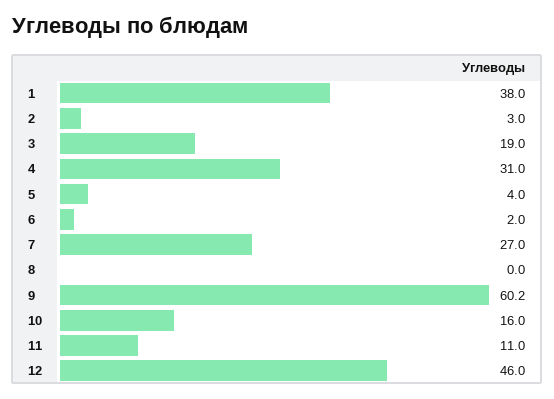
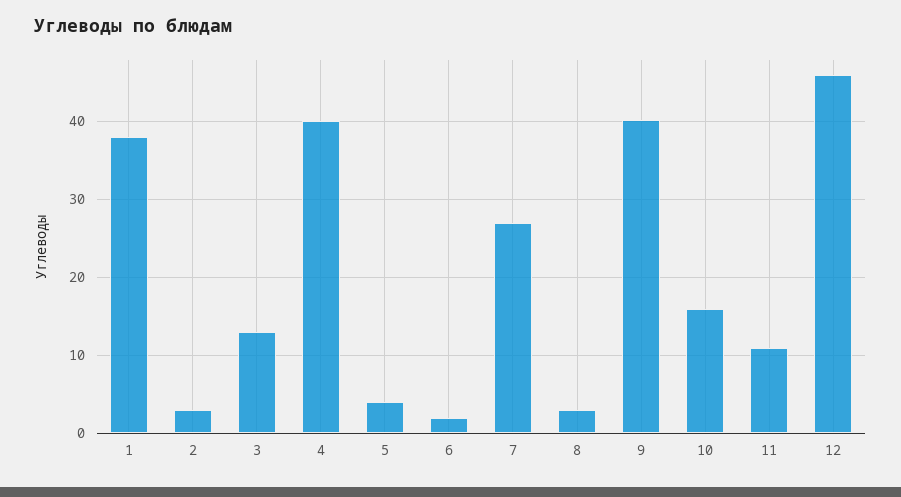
3: 19 -> 13
4: 31 -> 40
8: 0 -> 3
9: 60.2 -> 40

